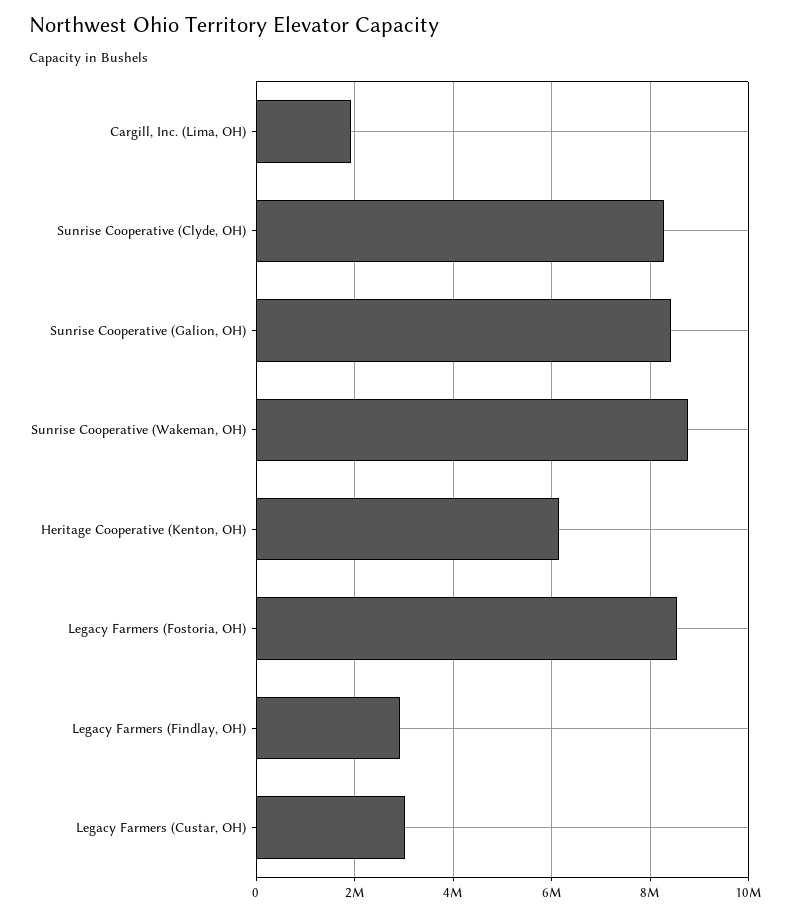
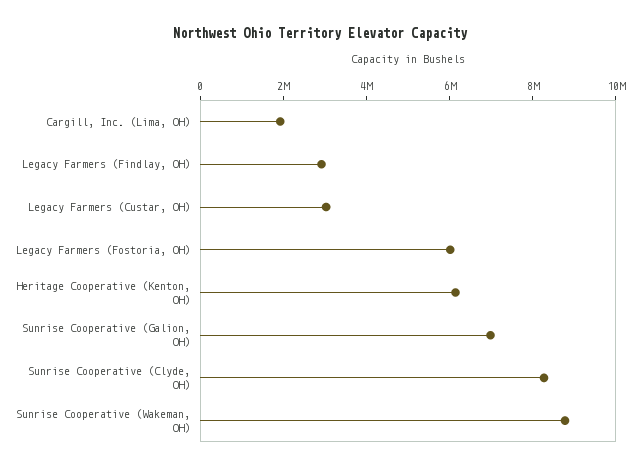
Sunrise Cooperative (Galion, OH): 8400000 -> 7000000
Legacy Farmers (Fostoria, OH): 8600000 -> 6000000

